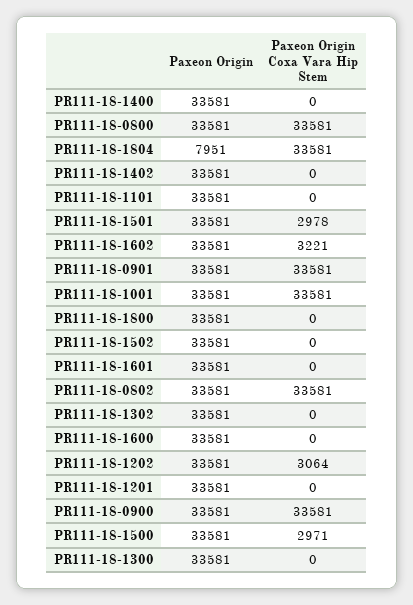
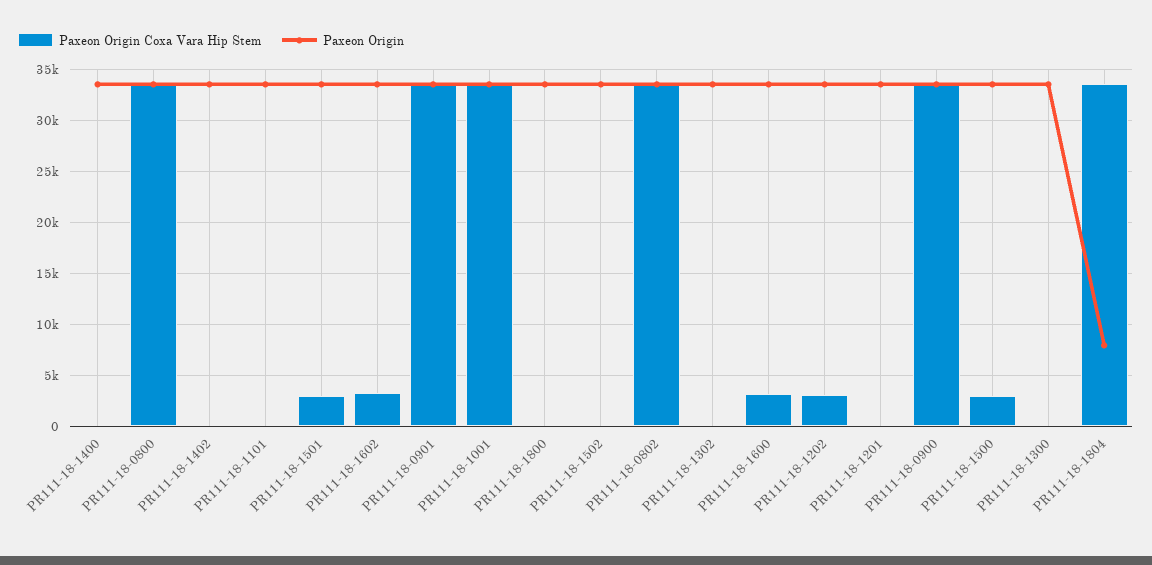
Paxeon Origin, PR111-18-1601: 33581 -> none
Paxeon Origin Coxa Vara Hip Stem, PR111-18-1601: 0 -> none
Paxeon Origin Coxa Vara Hip Stem, PR111-18-1600: 0 -> 3000

